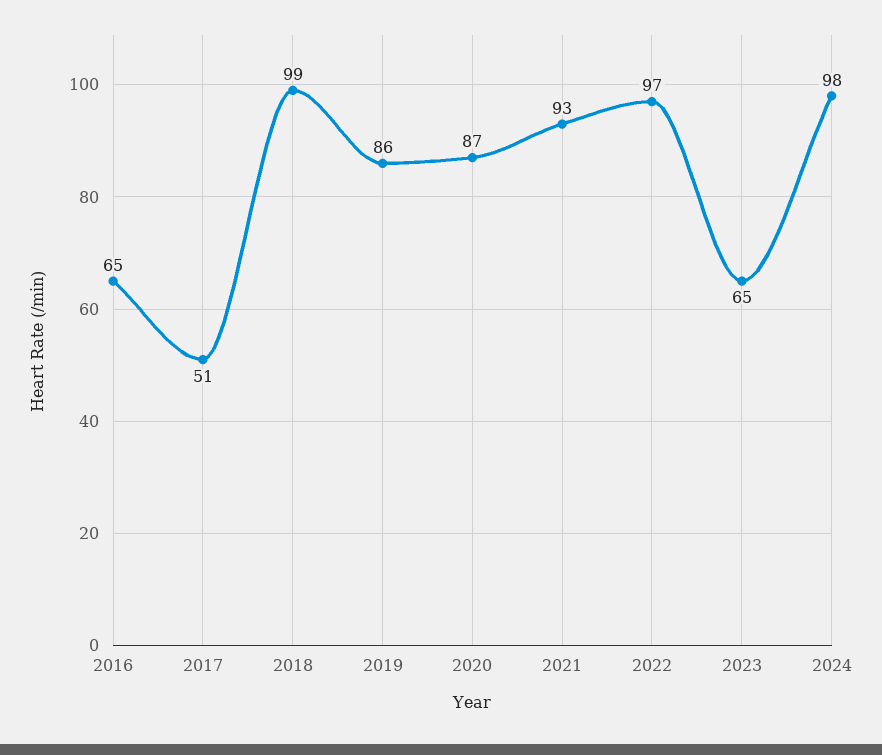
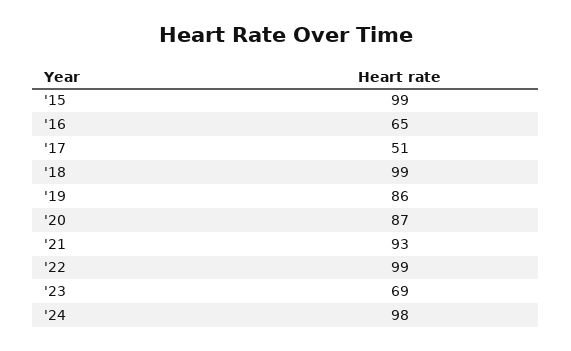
2022: 97 -> 99
2023: 65 -> 69
'15: none -> 99

